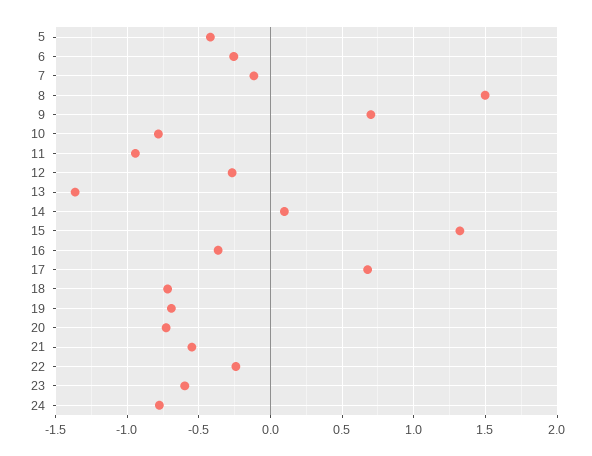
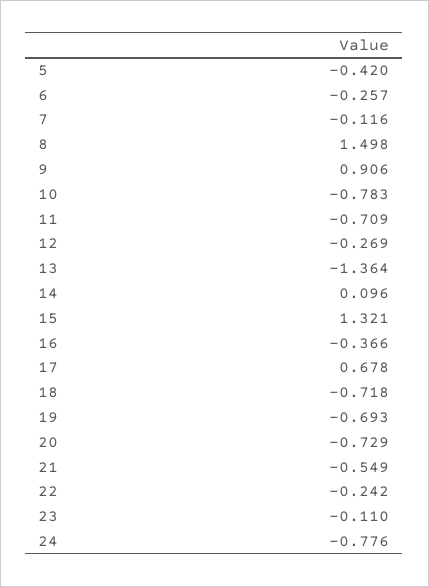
9: 0.7 -> 0.906
11: -0.95 -> -0.709
23: -0.6 -> -0.11

